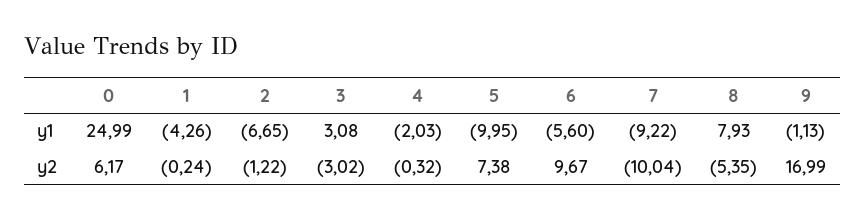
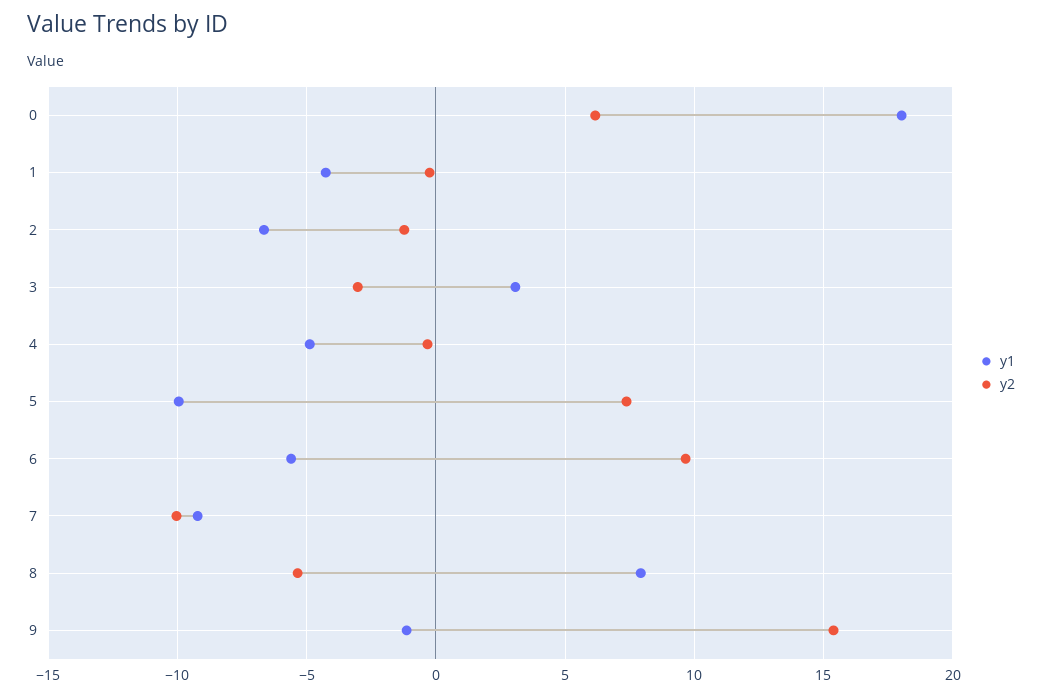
y1, 0: 24.99 -> 18
y1, 4: -2.03 -> -5
y2, 9: 16.99 -> 15.5

